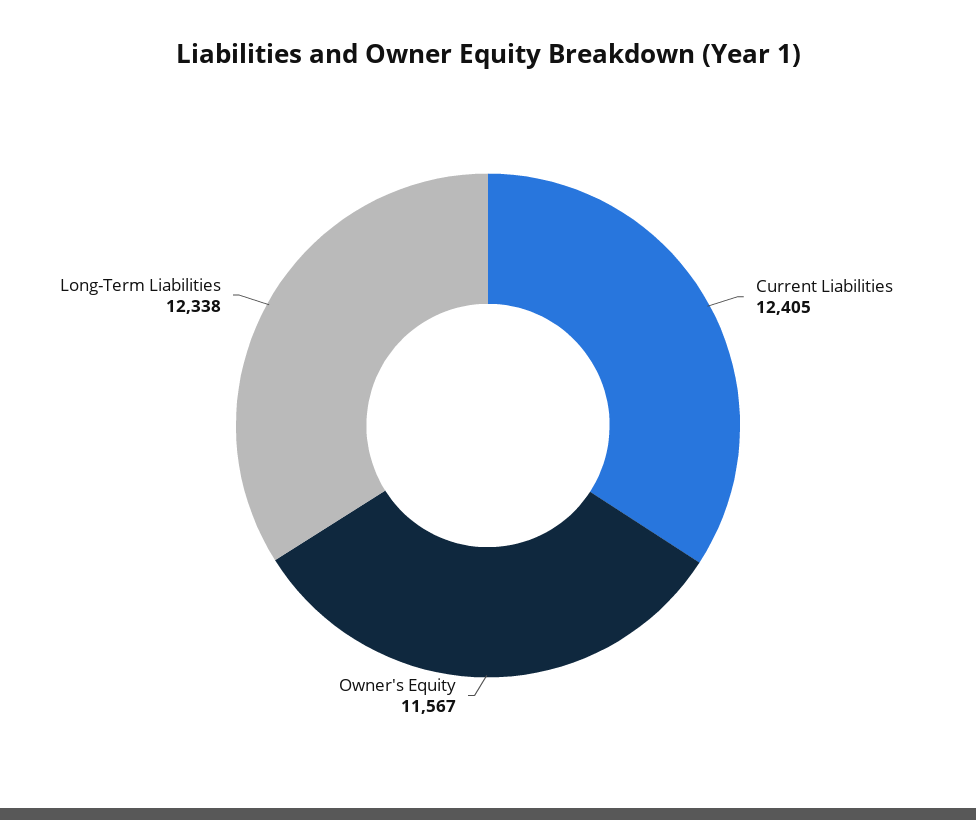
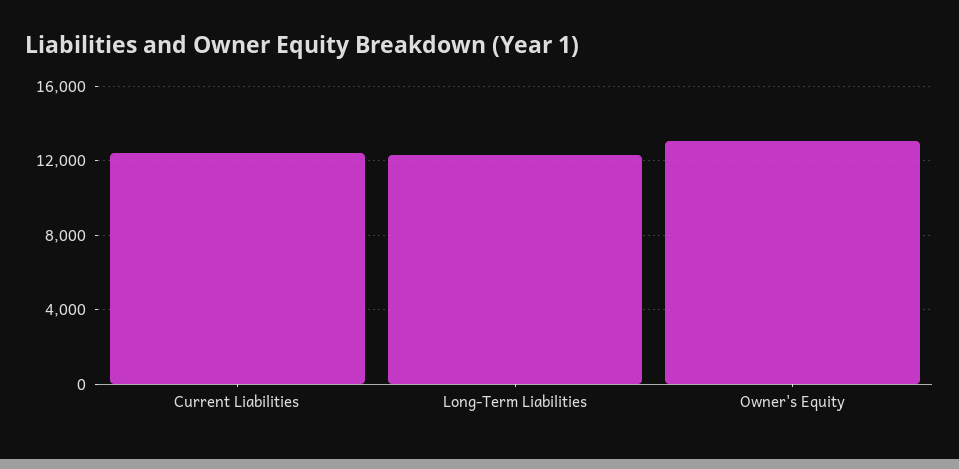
Owner's Equity: 11567 -> 13000

